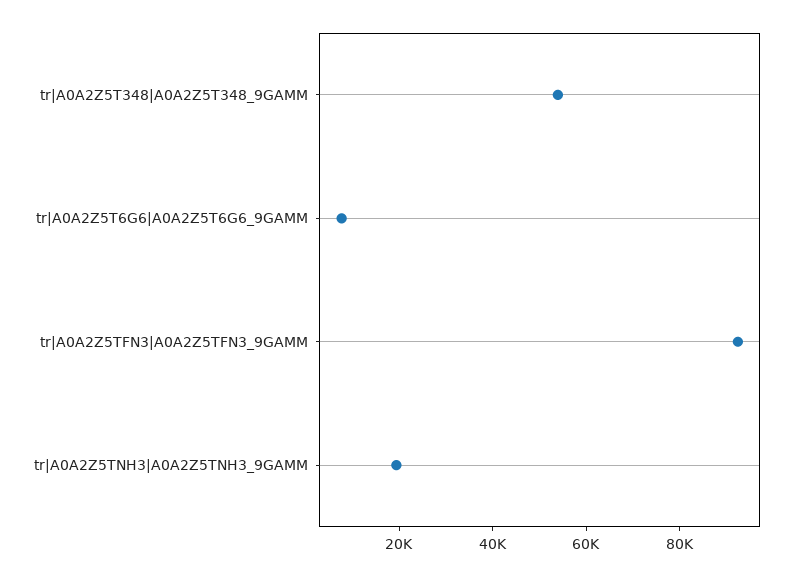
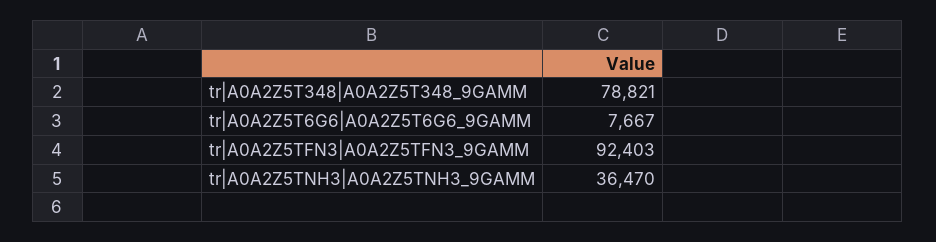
tr|A0A2Z5T348|A0A2Z5T348_9GAMM: 55000 -> 78821
tr|A0A2Z5TNH3|A0A2Z5TNH3_9GAMM: 20000 -> 36470

